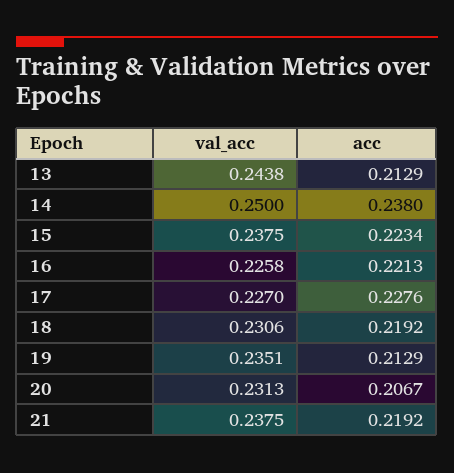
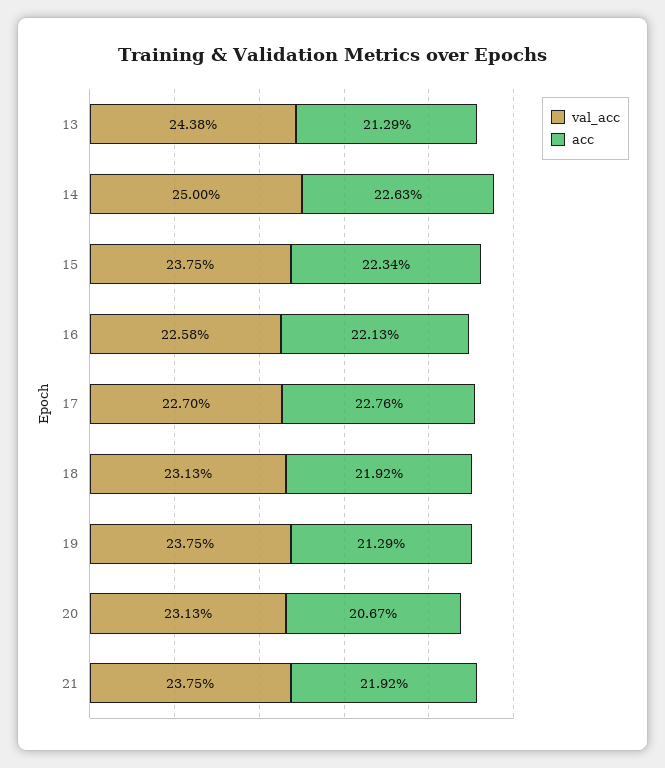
acc, 14: 0.238 -> 0.2263
val_acc, 18: 0.2306 -> 0.2313
val_acc, 19: 0.2351 -> 0.2375

